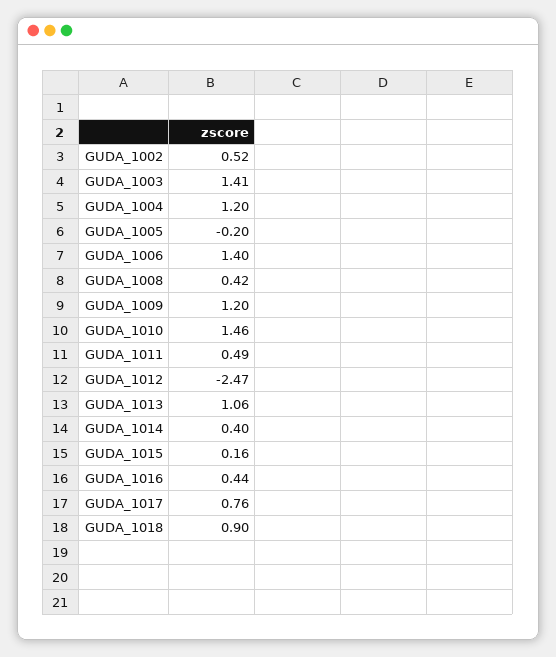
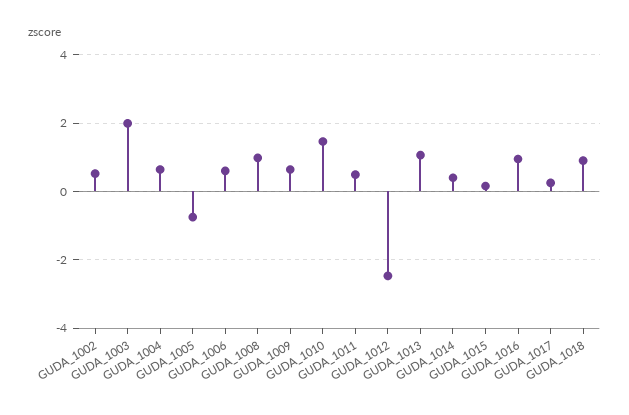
GUDA_1003: 1.41 -> 2
GUDA_1004: 1.2 -> 0.6
GUDA_1005: -0.2 -> -0.8
GUDA_1006: 1.4 -> 0.6
GUDA_1008: 0.42 -> 1
GUDA_1009: 1.2 -> 0.6
GUDA_1016: 0.44 -> 1
GUDA_1017: 0.76 -> 0.2

